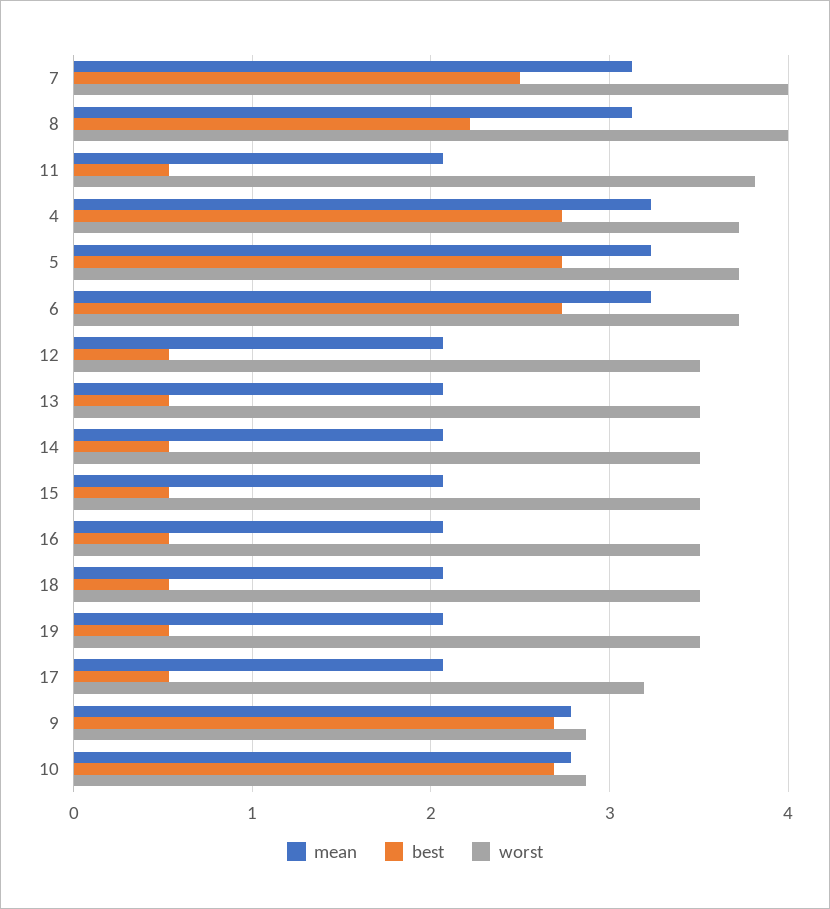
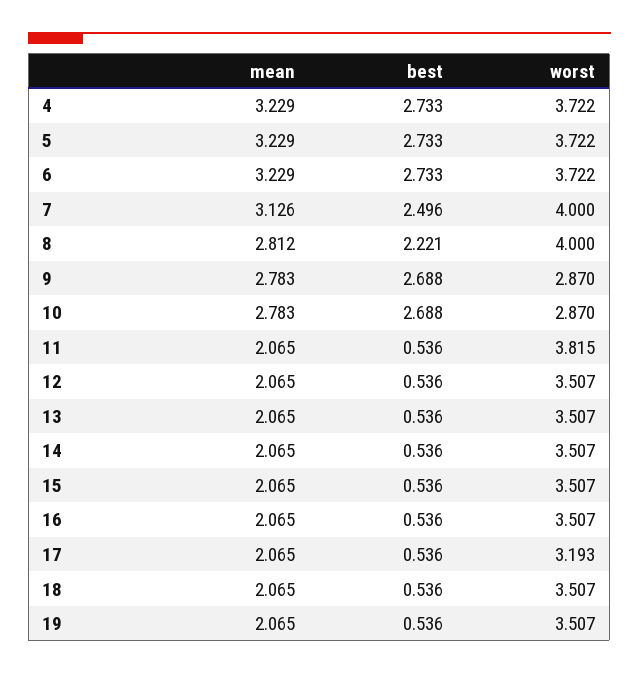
mean, 8: 3.1 -> 2.812

